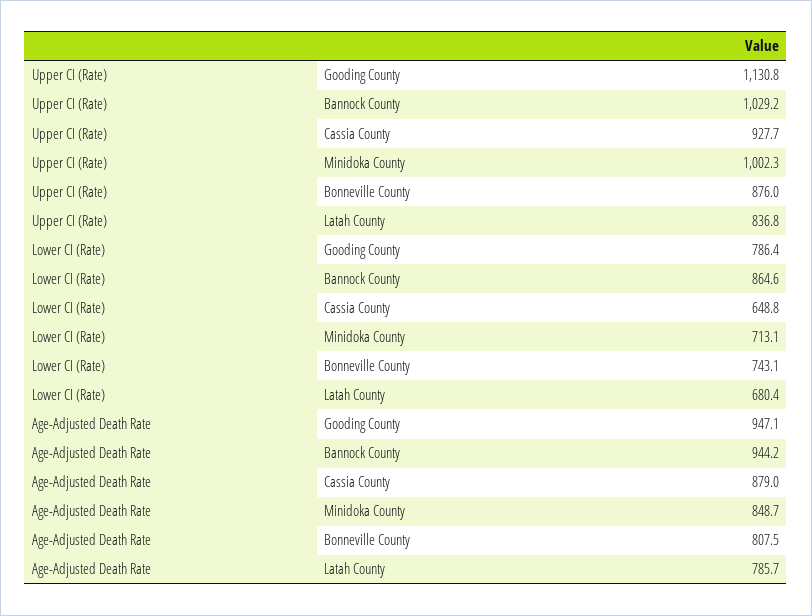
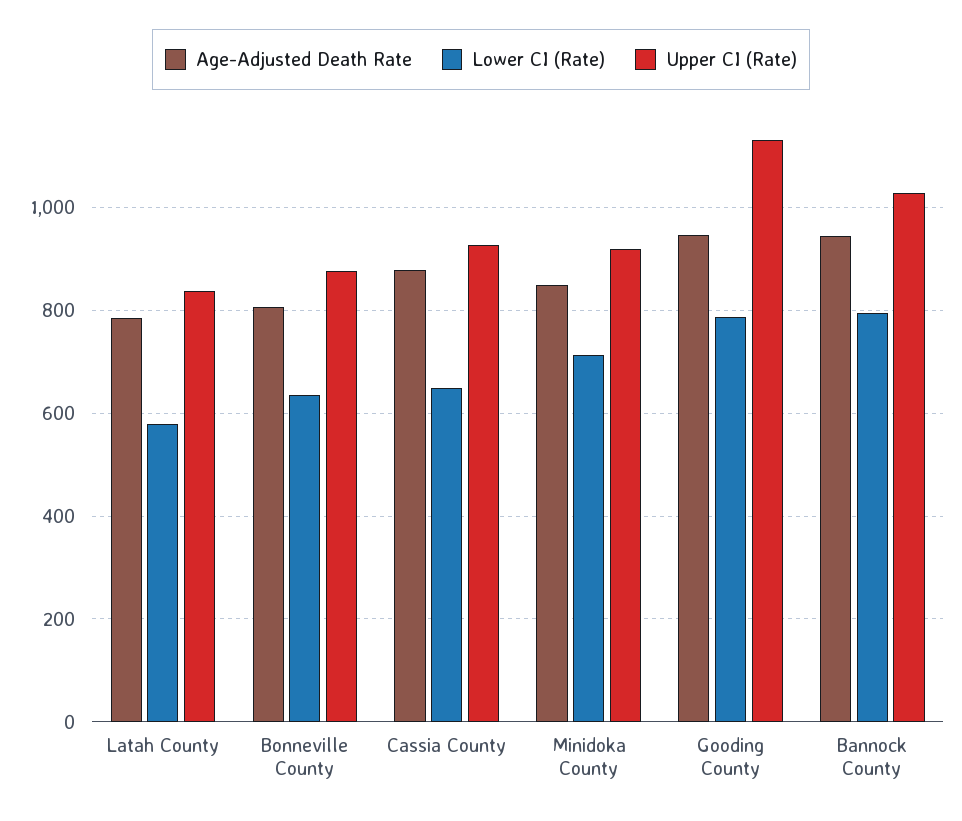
Upper CI (Rate), Minidoka County: 1002.3 -> 920
Lower CI (Rate), Bannock County: 864.6 -> 800
Lower CI (Rate), Bonneville County: 743.1 -> 640
Lower CI (Rate), Latah County: 680.4 -> 580

